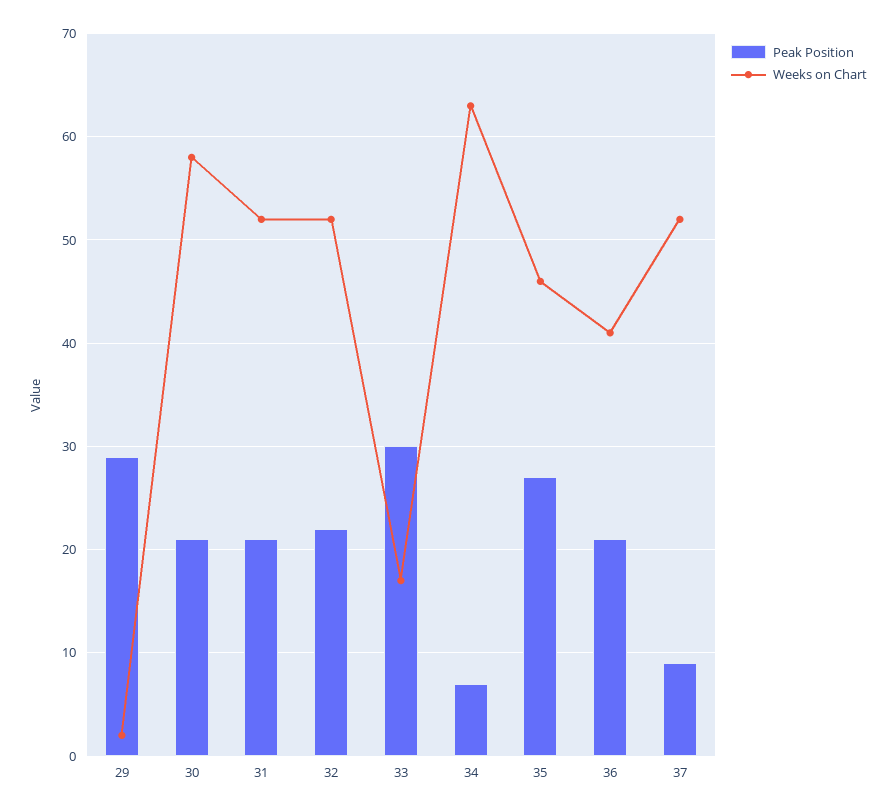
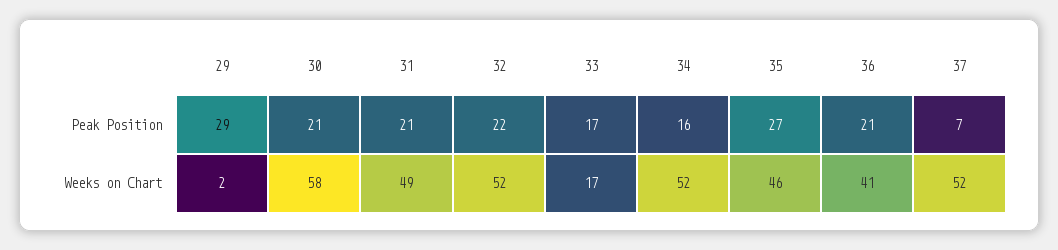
Weeks on Chart, 31: 52 -> 49
Peak Position, 33: 30 -> 17
Peak Position, 34: 7 -> 16
Weeks on Chart, 34: 63 -> 52
Peak Position, 37: 9 -> 7

